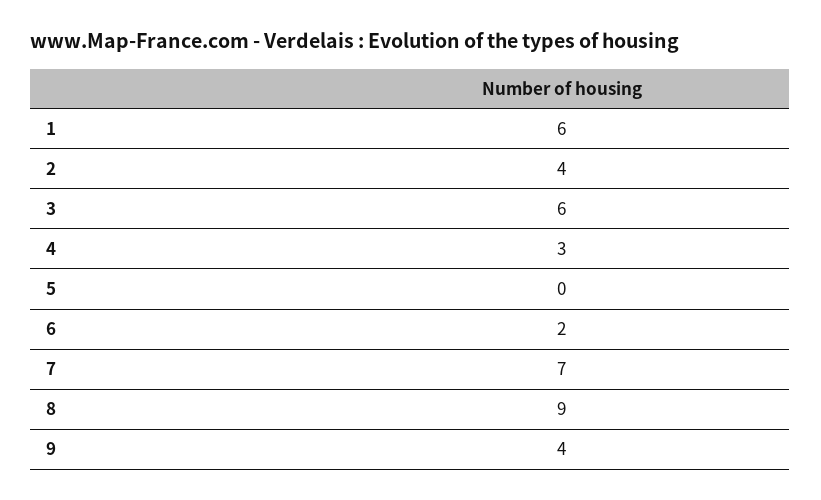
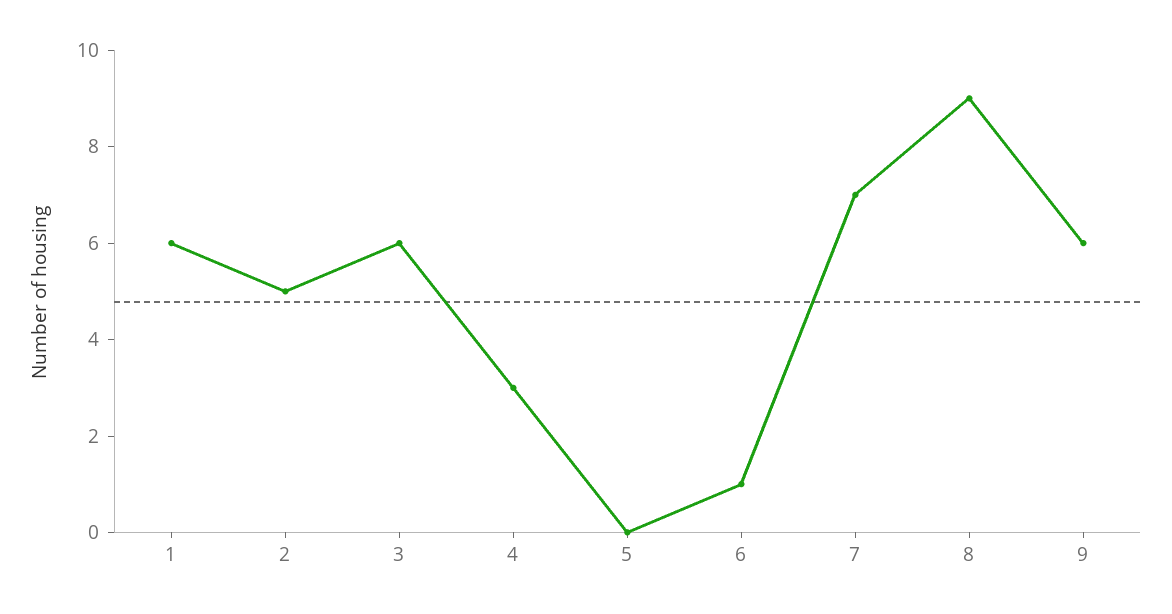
2: 4 -> 5
6: 2 -> 1
9: 4 -> 6

